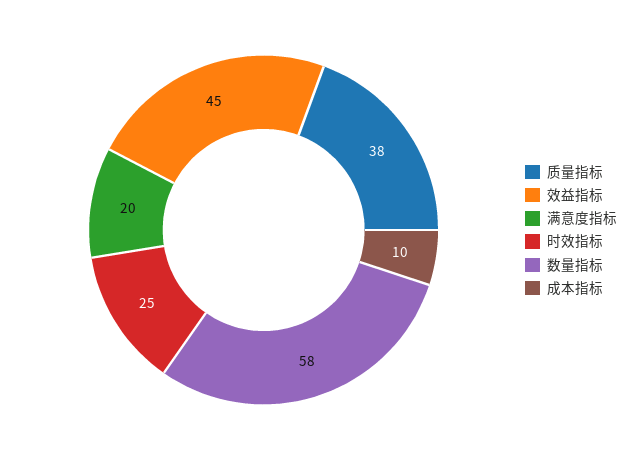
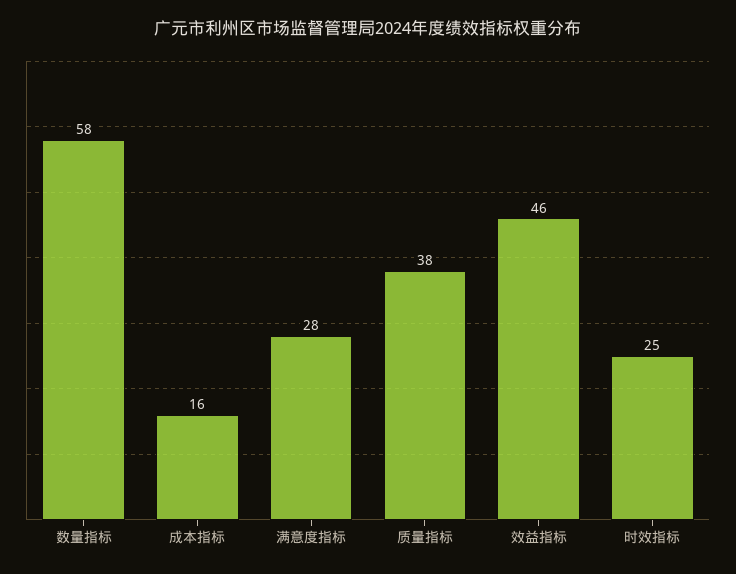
效益指标: 45 -> 46
满意度指标: 20 -> 28
成本指标: 10 -> 16

